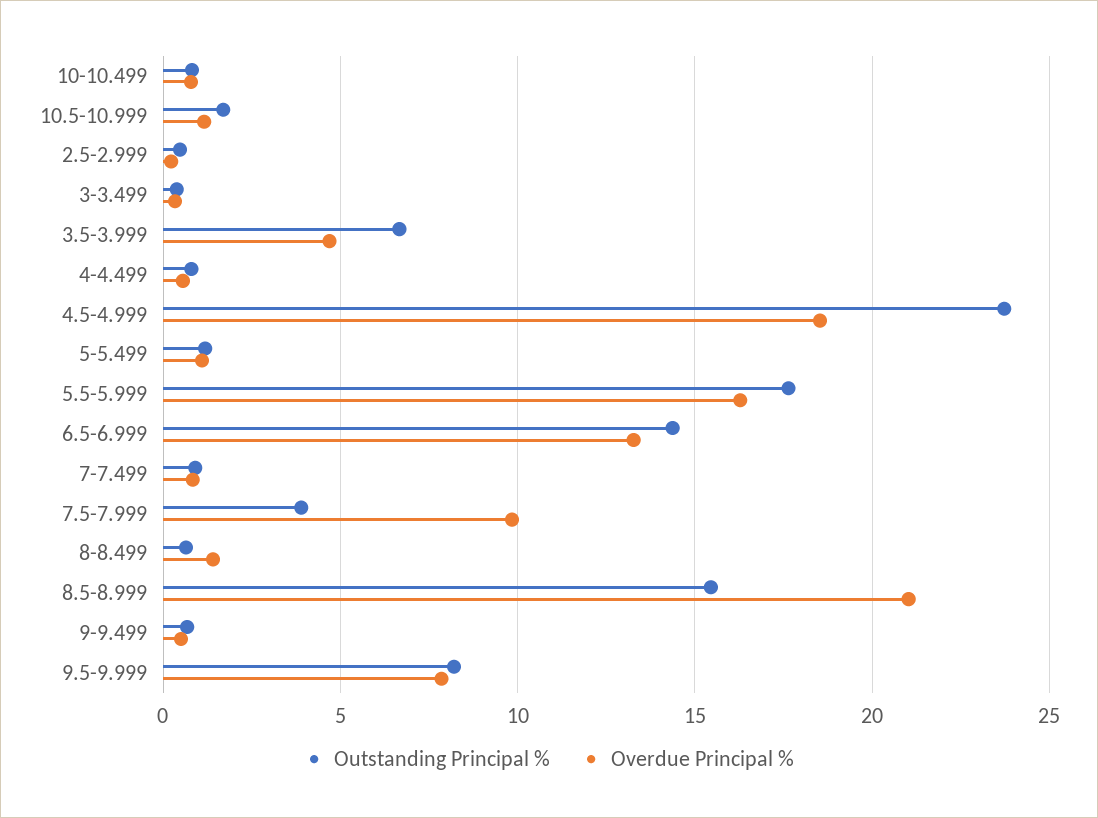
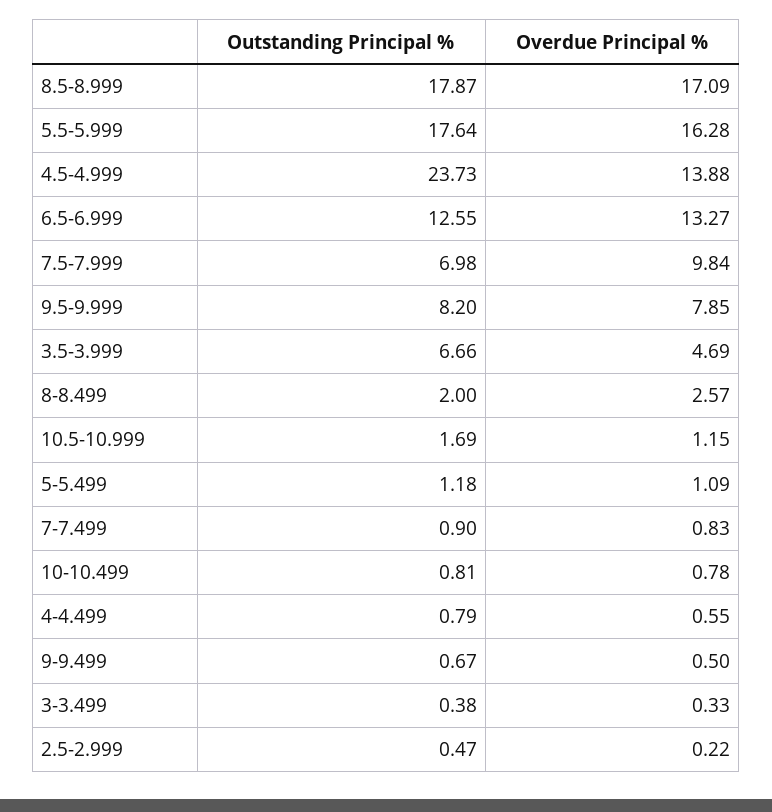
Overdue Principal %, 4.5-4.999: 18.5 -> 13.88
Outstanding Principal %, 6.5-6.999: 14.5 -> 12.55
Outstanding Principal %, 7.5-7.999: 4 -> 6.98
Outstanding Principal %, 8-8.499: 0.5 -> 2
Overdue Principal %, 8-8.499: 1.5 -> 2.57
Outstanding Principal %, 8.5-8.999: 15.5 -> 17.87
Overdue Principal %, 8.5-8.999: 21 -> 17.09

